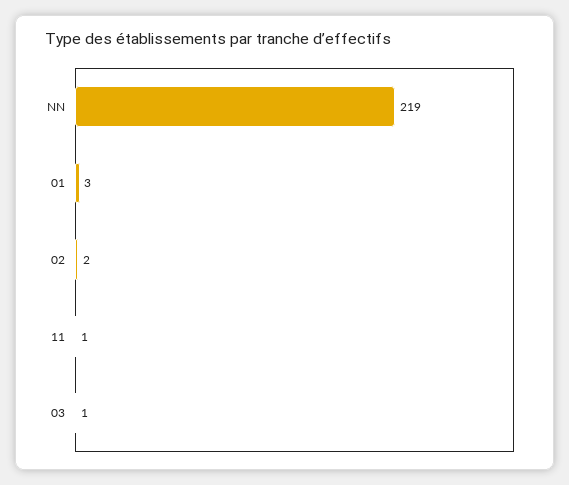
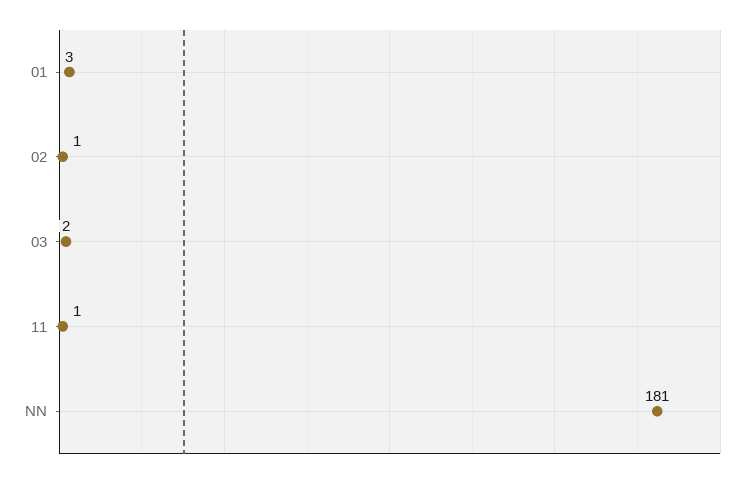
NN: 219 -> 181
02: 2 -> 1
03: 1 -> 2

